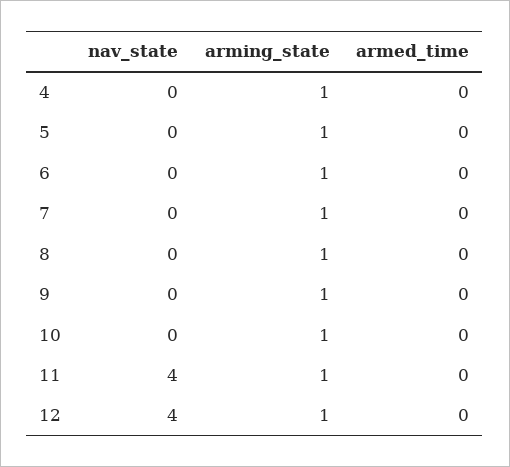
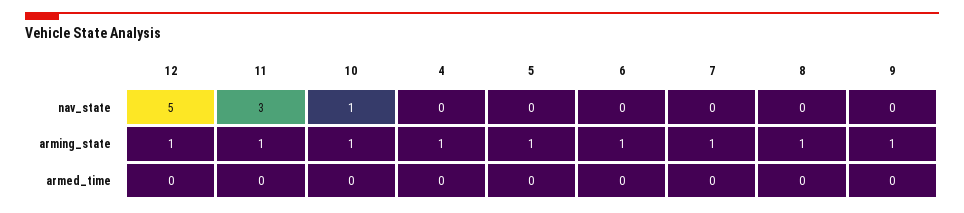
nav_state, 10: 0 -> 1
nav_state, 11: 4 -> 3
nav_state, 12: 4 -> 5

